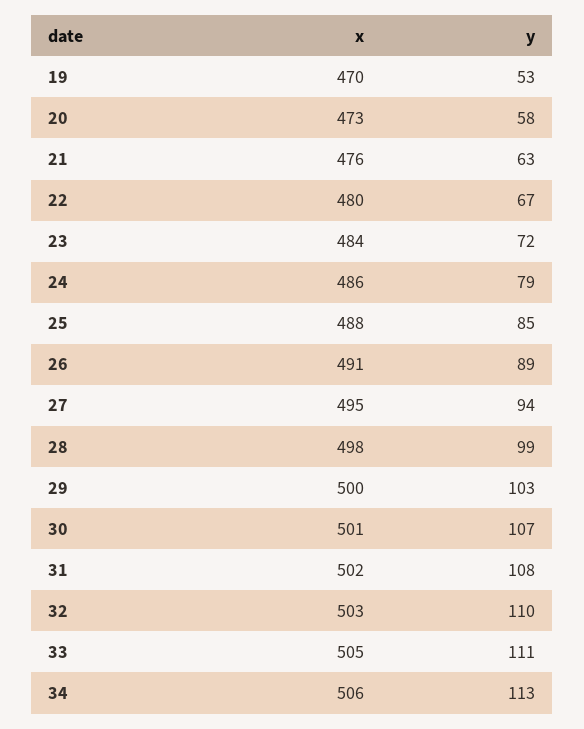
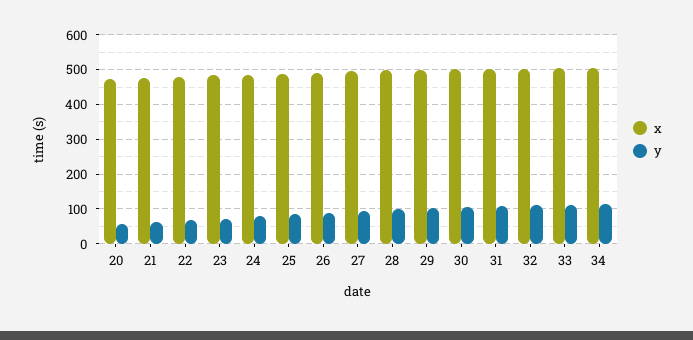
x, 19: 470 -> none
y, 19: 53 -> none

